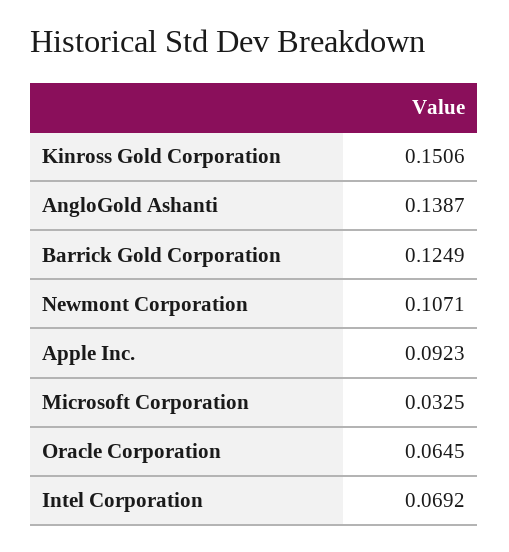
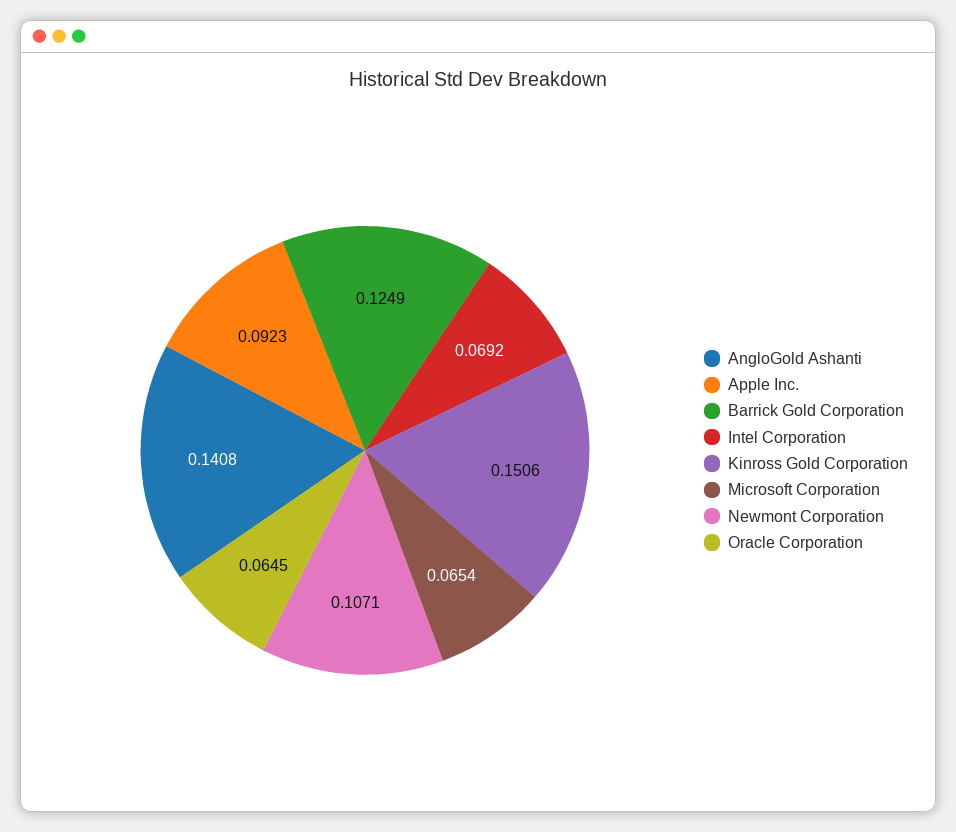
AngloGold Ashanti: 0.1387 -> 0.1408
Microsoft Corporation: 0.0325 -> 0.0654

